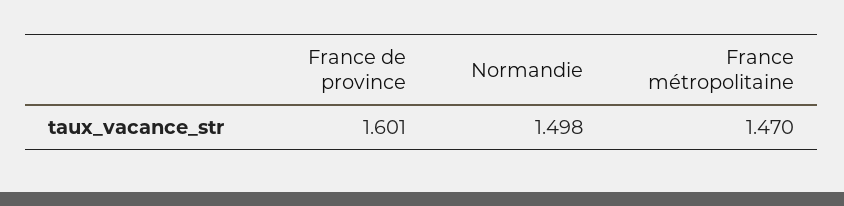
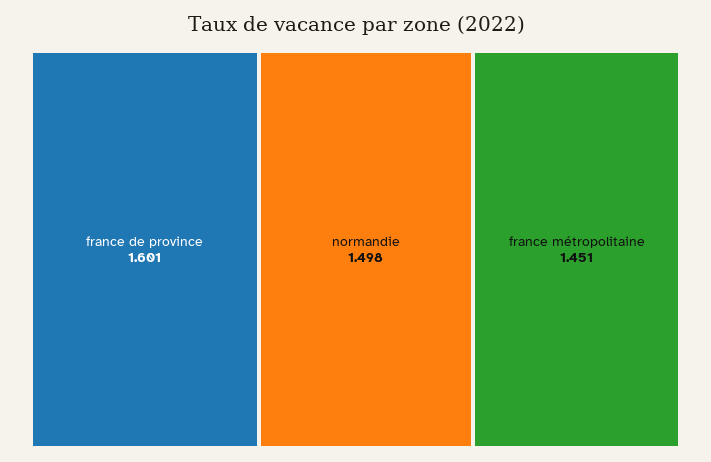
France métropolitaine: 1.47 -> 1.451

